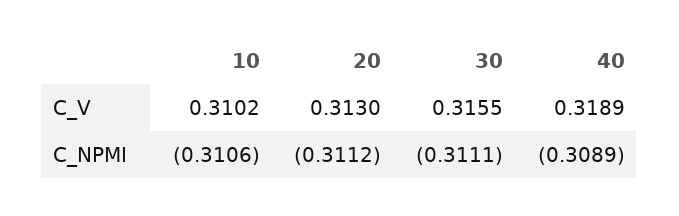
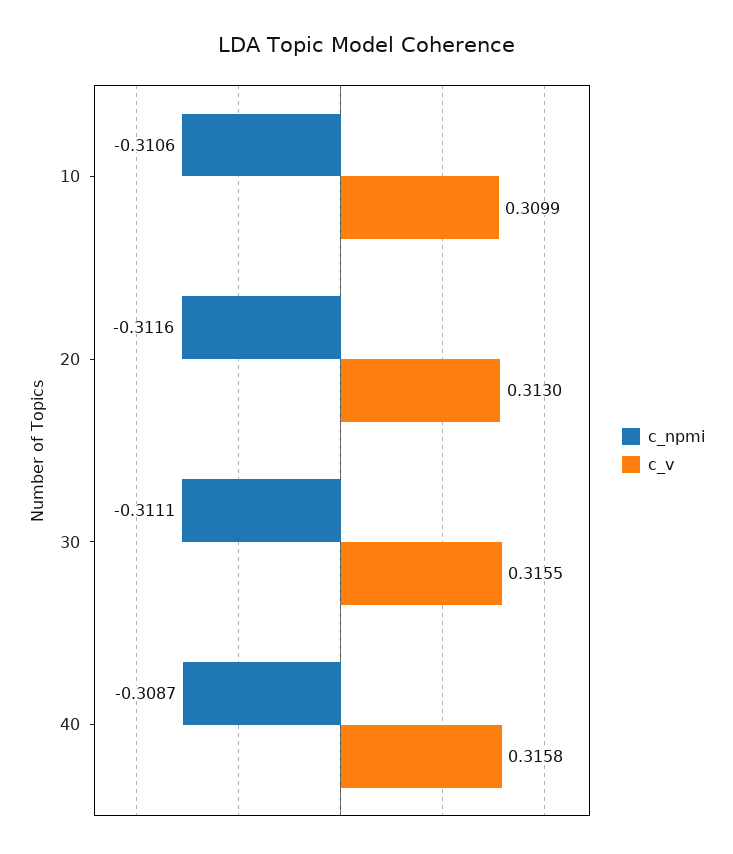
C_V, 10: 0.3102 -> 0.3099
C_V, 40: 0.3189 -> 0.3158
C_NPMI, 20: -0.3112 -> -0.3116
C_NPMI, 40: -0.3089 -> -0.3087

